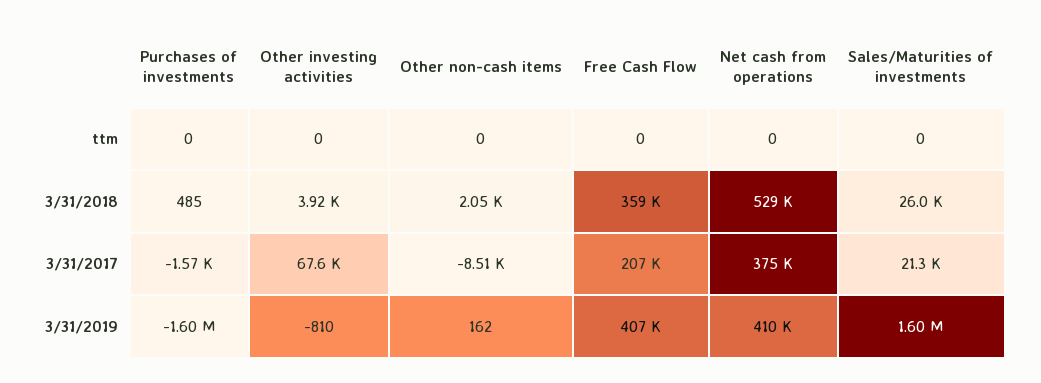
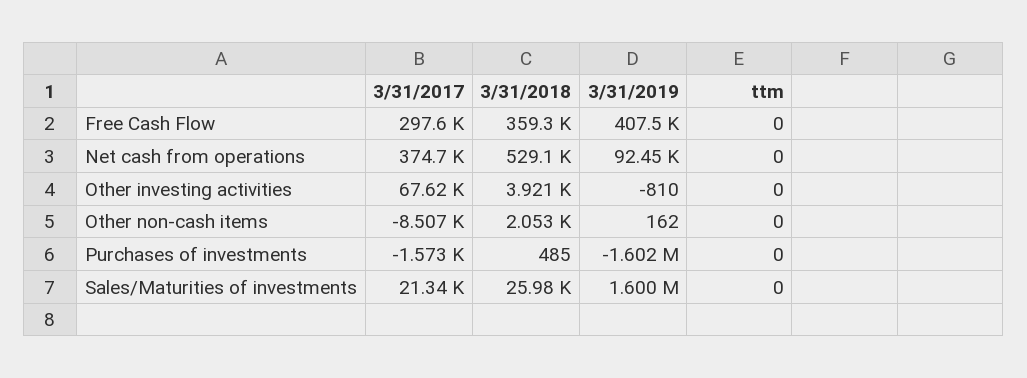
Free Cash Flow, 3/31/2017: 207000 -> 297600
Net cash from operations, 3/31/2019: 410000 -> 92450

